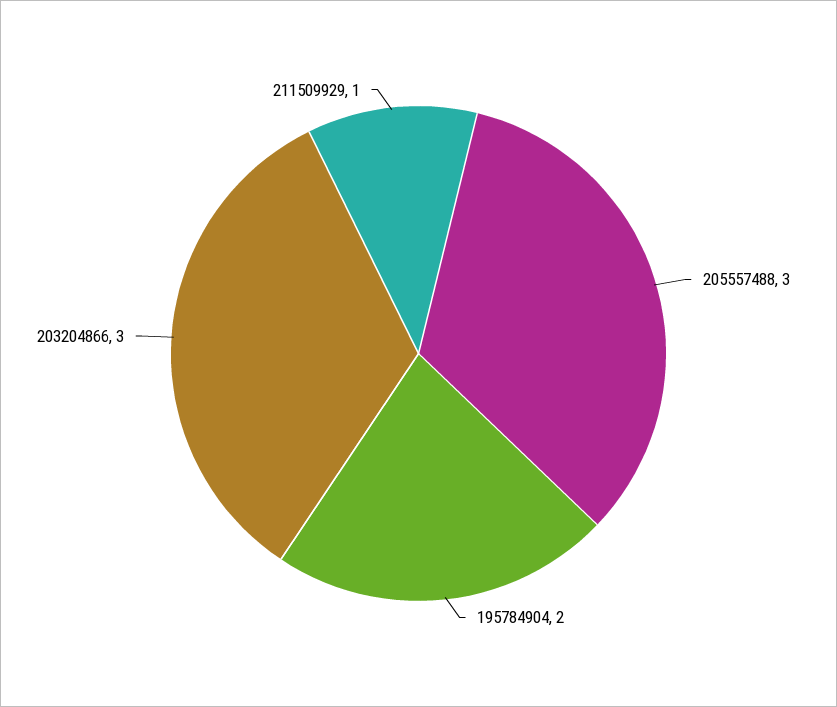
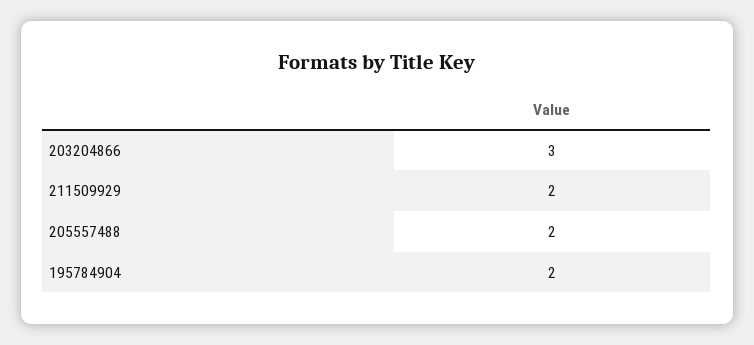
205557488: 3 -> 2
211509929: 1 -> 2

